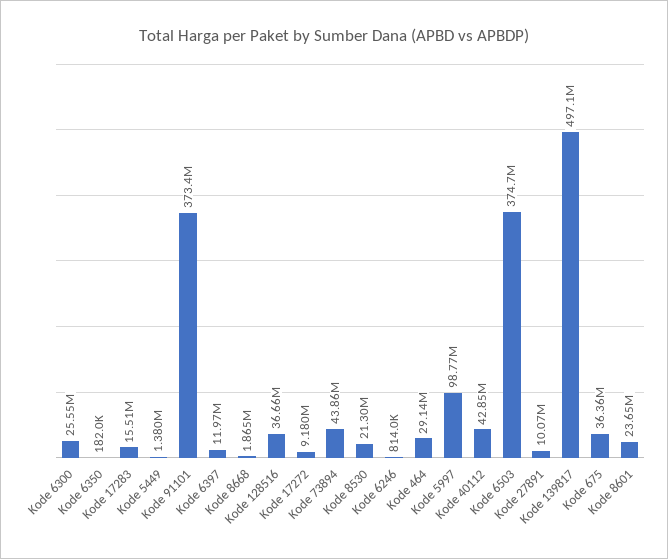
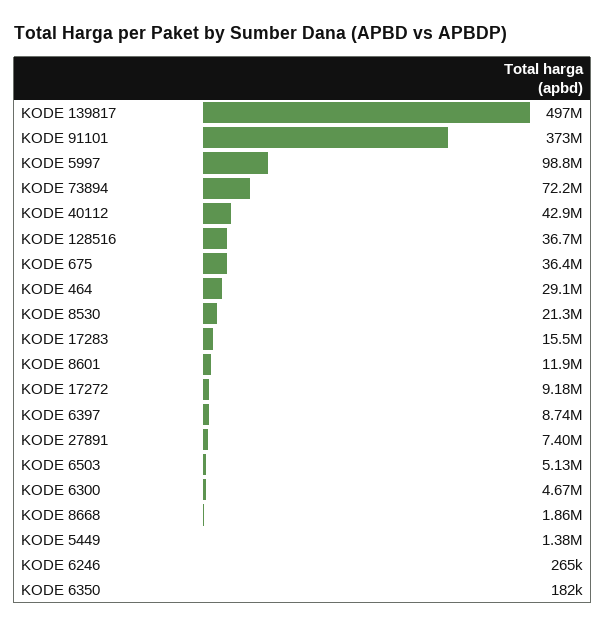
Kode 6300: 25550000 -> 4670000
Kode 6397: 11970000 -> 8740000
Kode 73894: 43860000 -> 72200000
Kode 6246: 814000 -> 265000
Kode 6503: 374700000 -> 5130000
Kode 27891: 10070000 -> 7400000
Kode 8601: 23650000 -> 11900000

